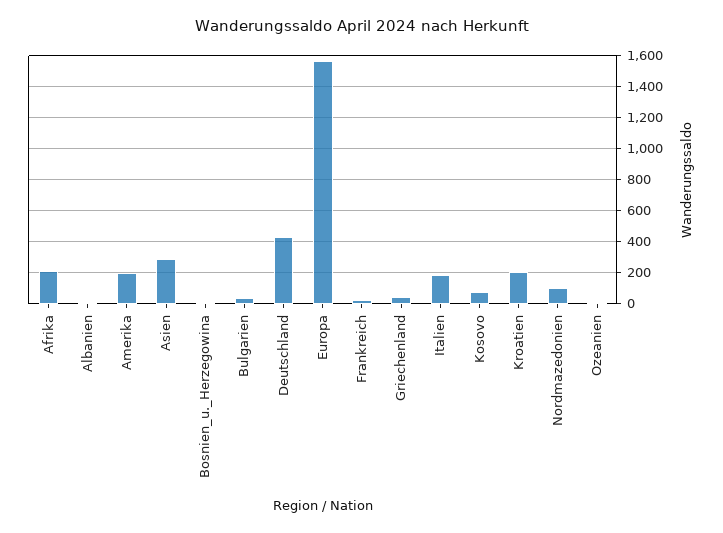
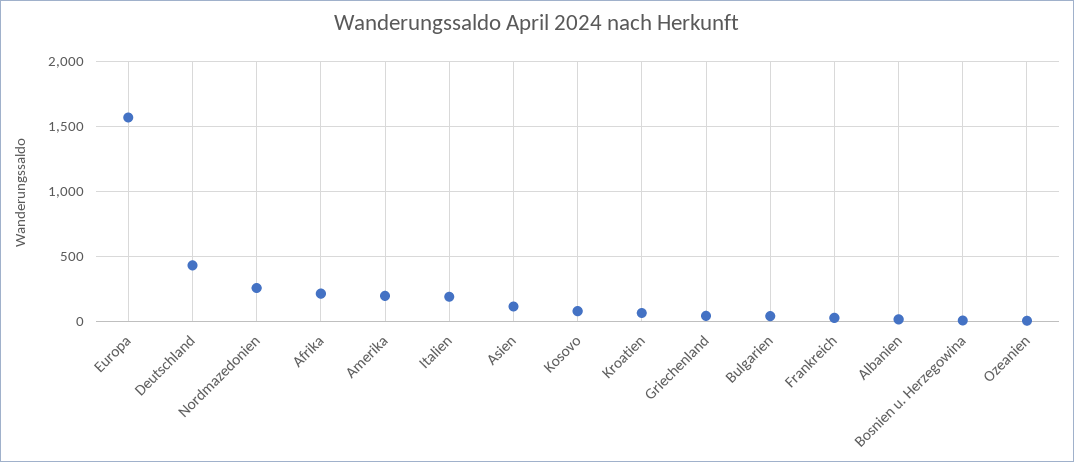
Asien: 300 -> 100
Kroatien: 200 -> 50
Nordmazedonien: 100 -> 250

